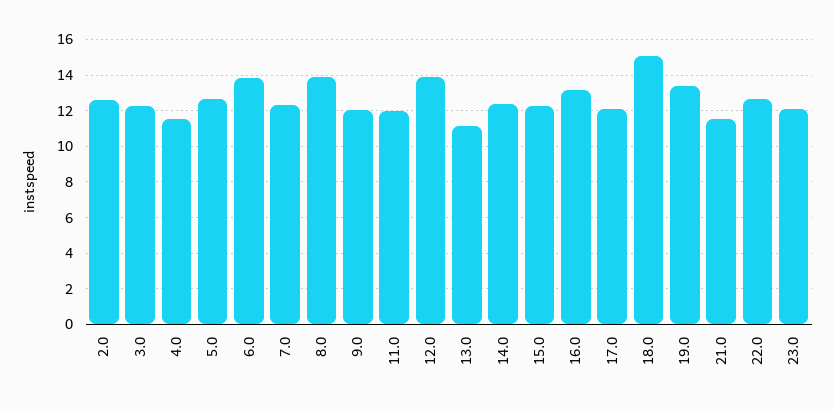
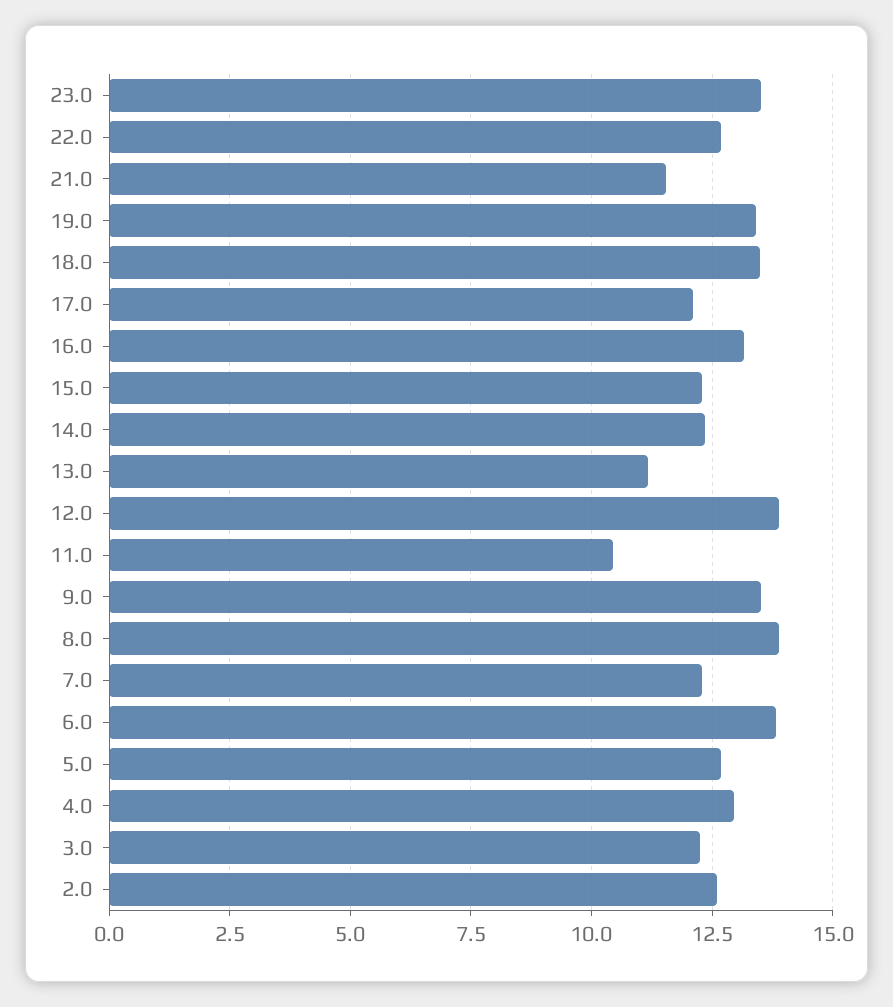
4.0: 11.5 -> 13
9.0: 12 -> 13.5
11.0: 12 -> 10.5
18.0: 15 -> 13.5
23.0: 12 -> 13.5

